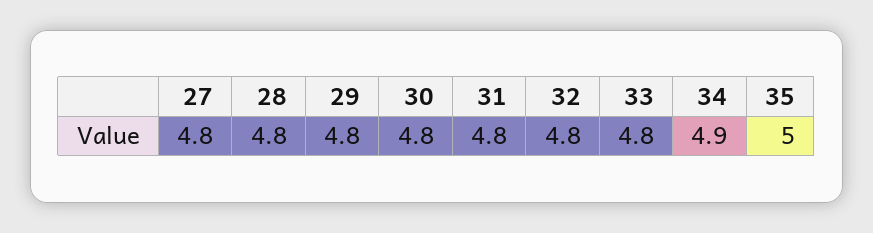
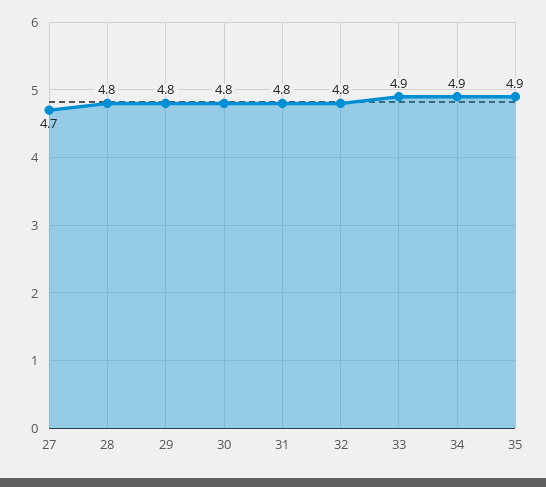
27: 4.8 -> 4.7
33: 4.8 -> 4.9
35: 5 -> 4.9

